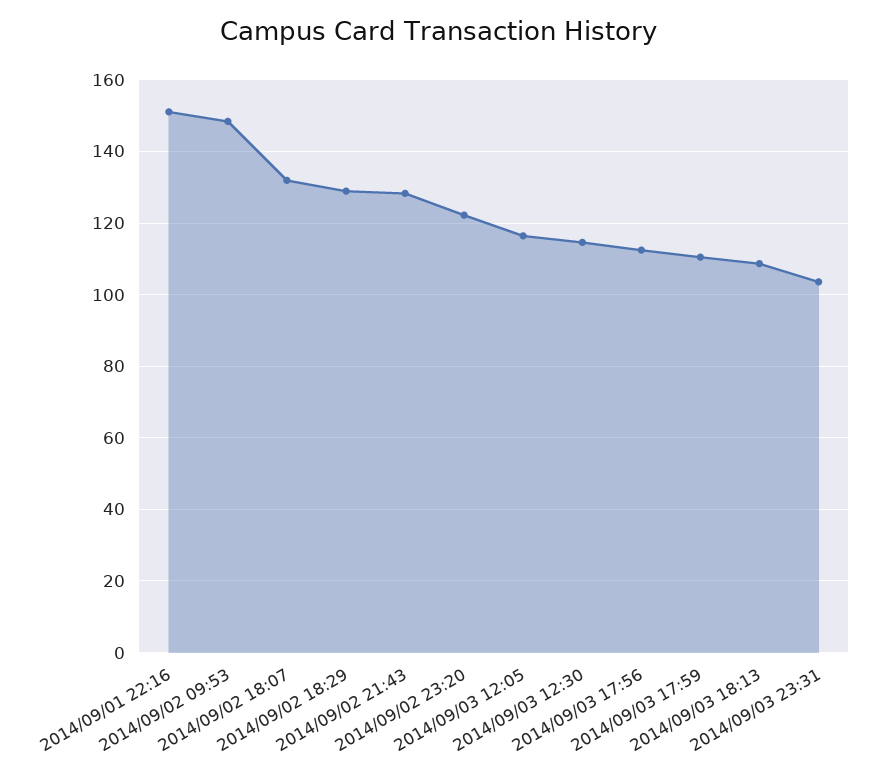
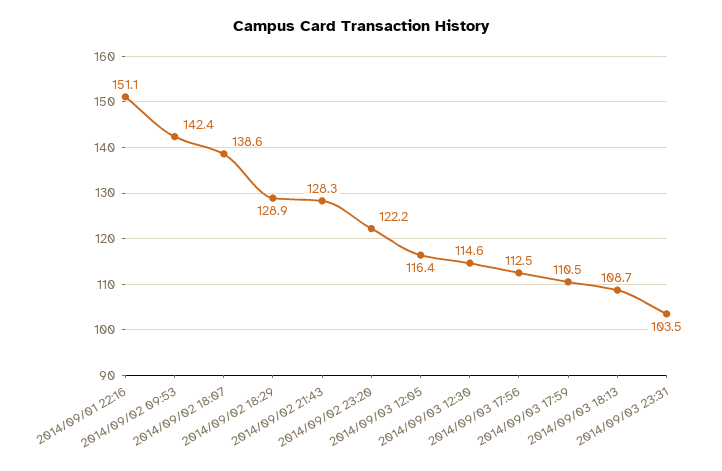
2014/09/02 09:53: 148 -> 142.4
2014/09/02 18:07: 132 -> 138.6

